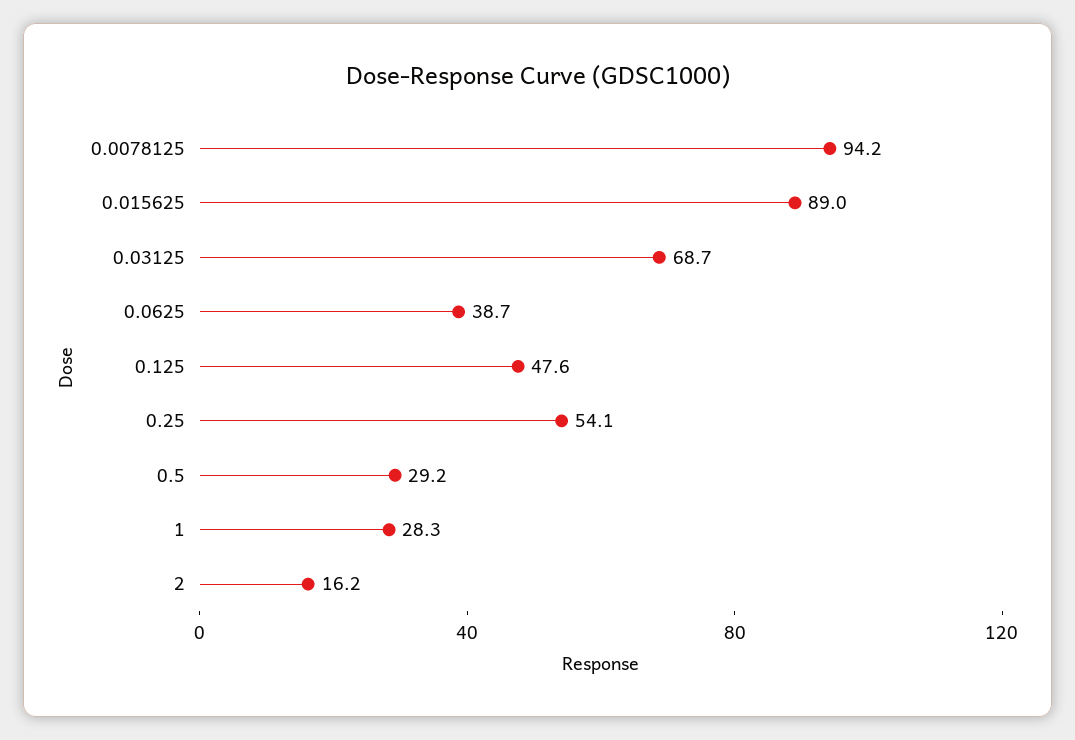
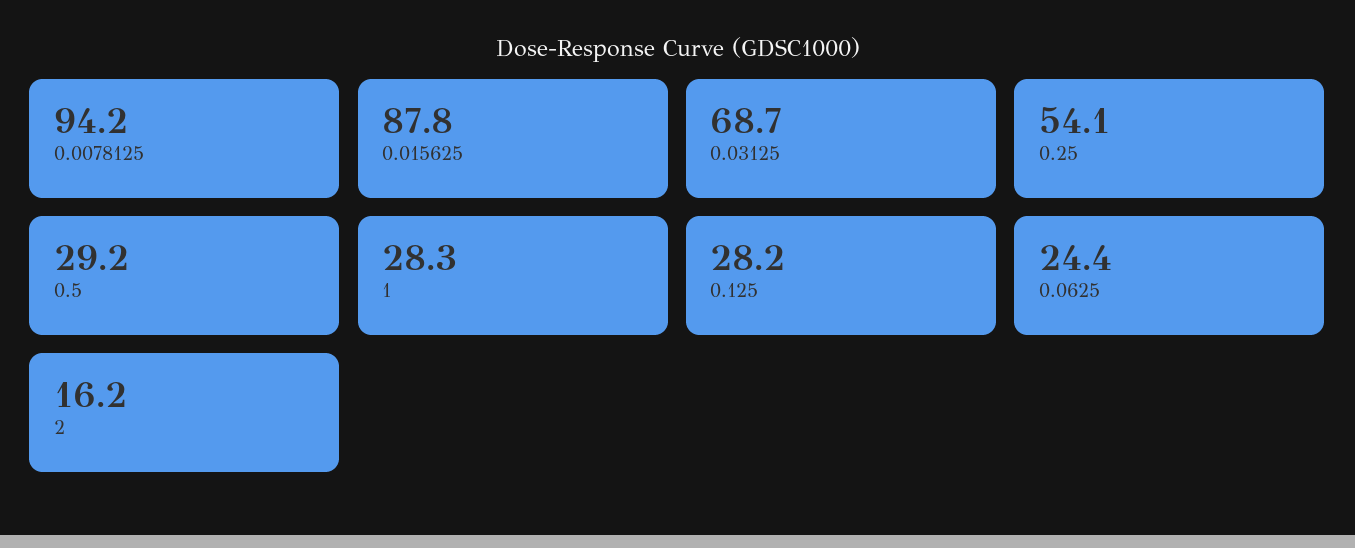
0.015625: 89 -> 87.8
0.0625: 38.7 -> 24.4
0.125: 47.6 -> 28.2

